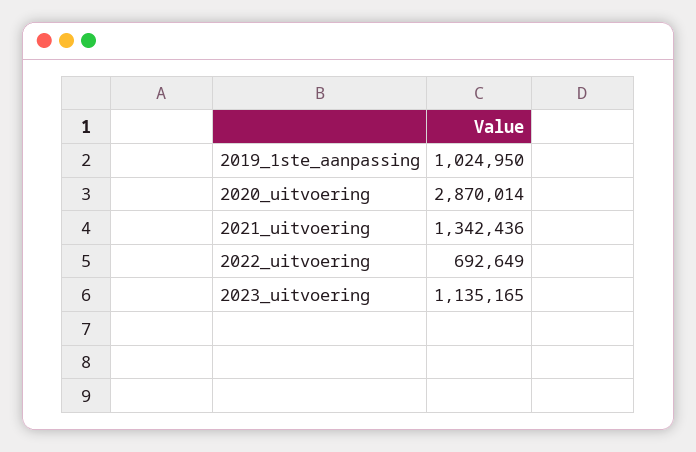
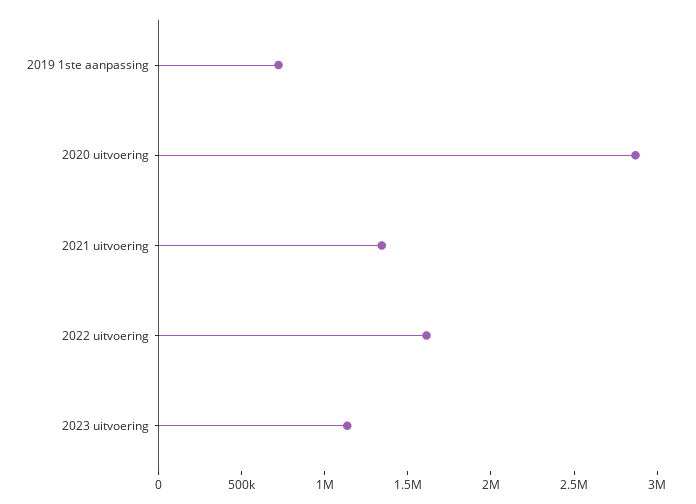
2019_1ste_aanpassing: 1024950 -> 700000
2022_uitvoering: 692649 -> 1600000

